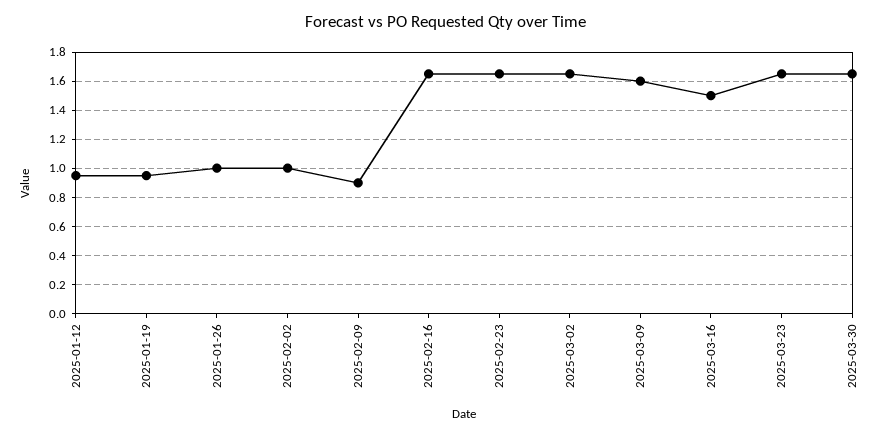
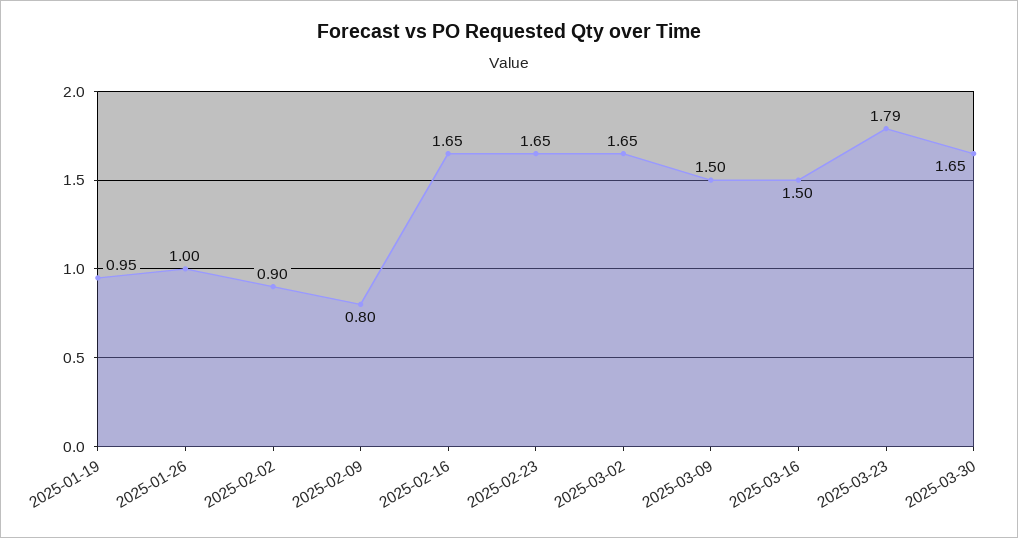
2025-01-12: 0.95 -> none
2025-02-02: 1 -> 0.9
2025-02-09: 0.9 -> 0.8
2025-03-09: 1.6 -> 1.5
2025-03-23: 1.65 -> 1.79

